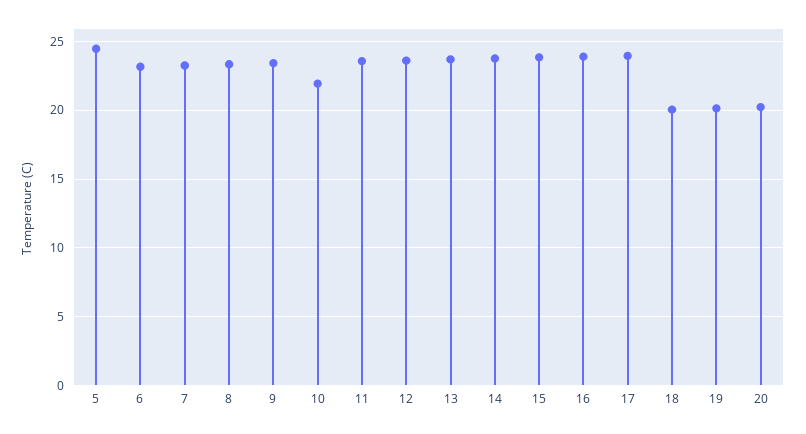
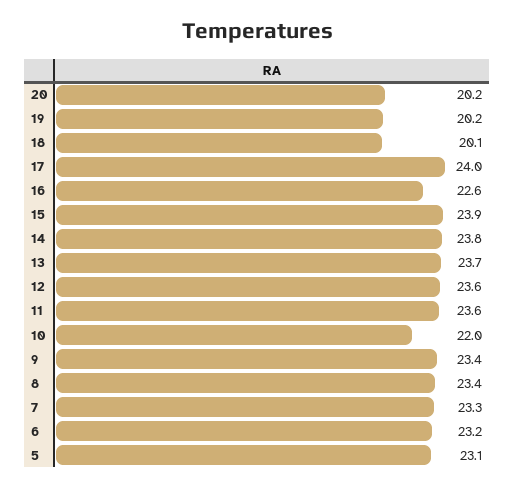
5: 24.5 -> 23.1
16: 24 -> 22.6

